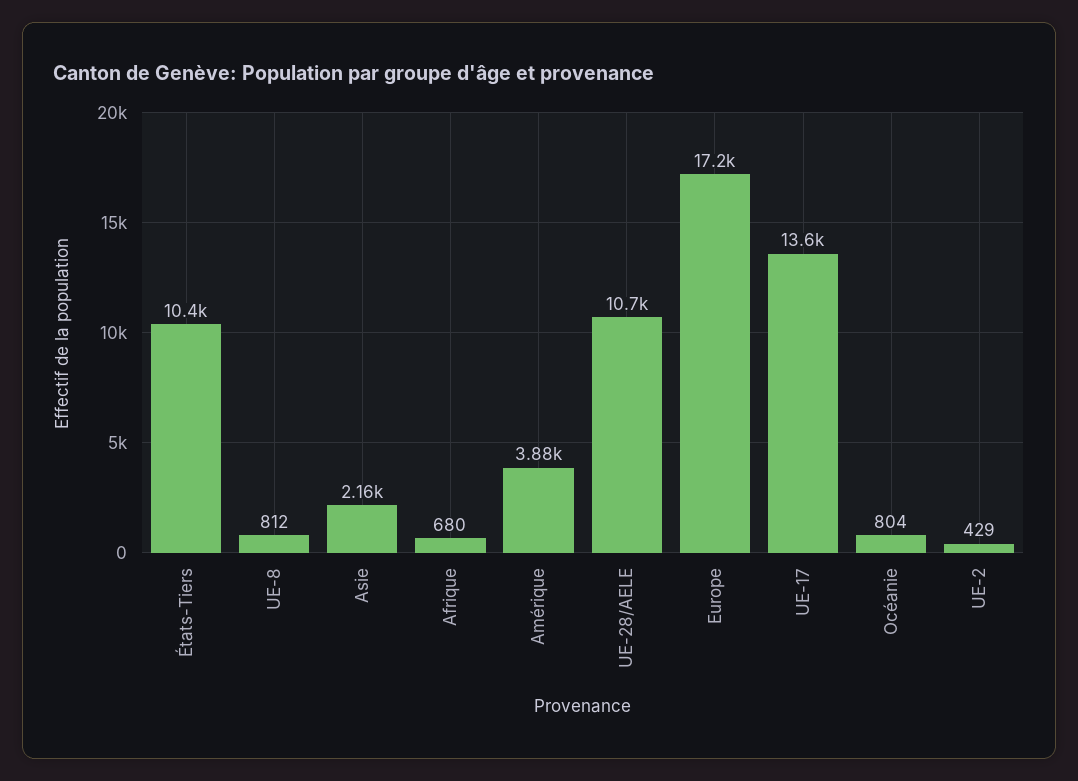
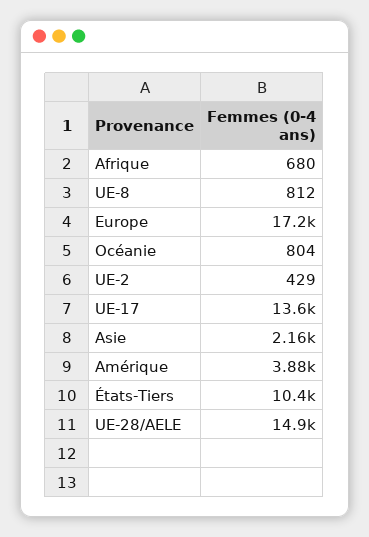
UE-28/AELE: 10700 -> 14900

